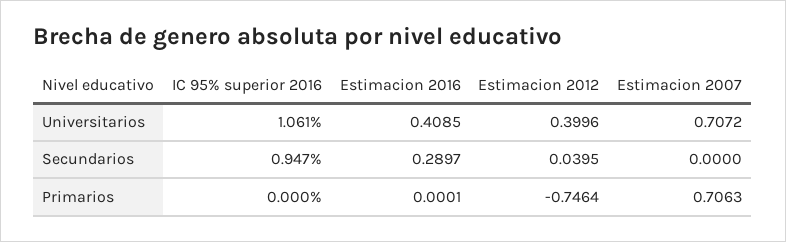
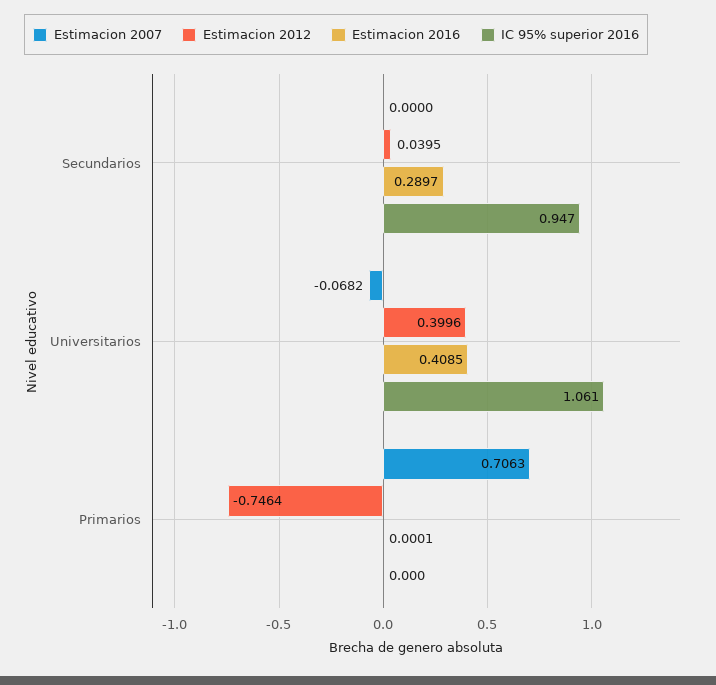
Estimacion 2007, Universitarios: 0.7072 -> -0.0682

